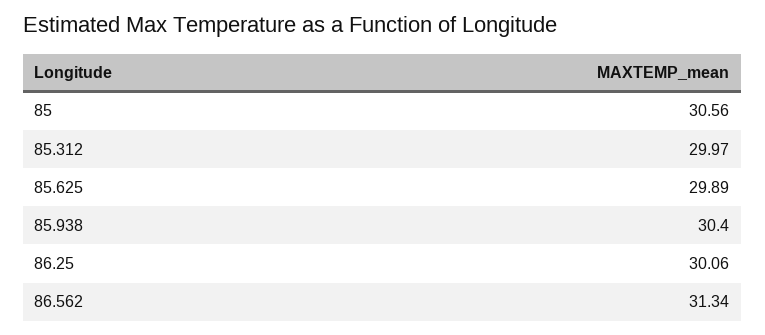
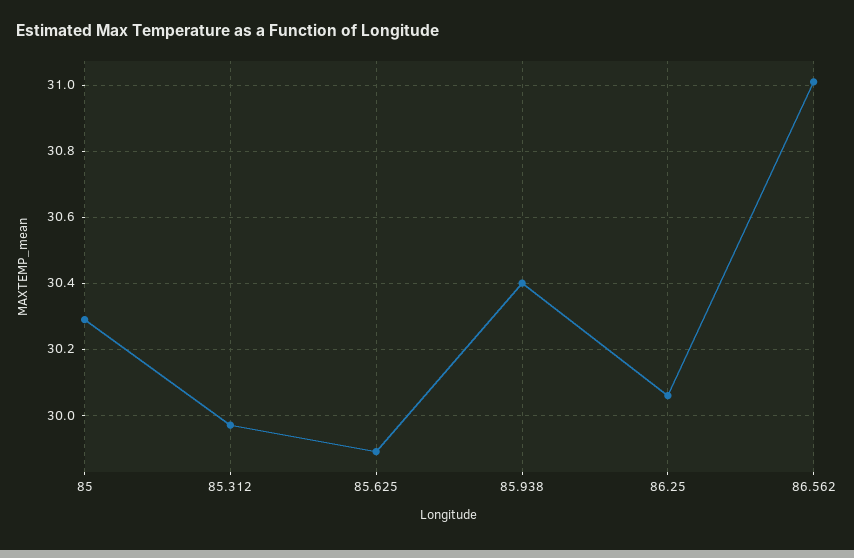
85: 30.56 -> 30.3
86.562: 31.34 -> 31

